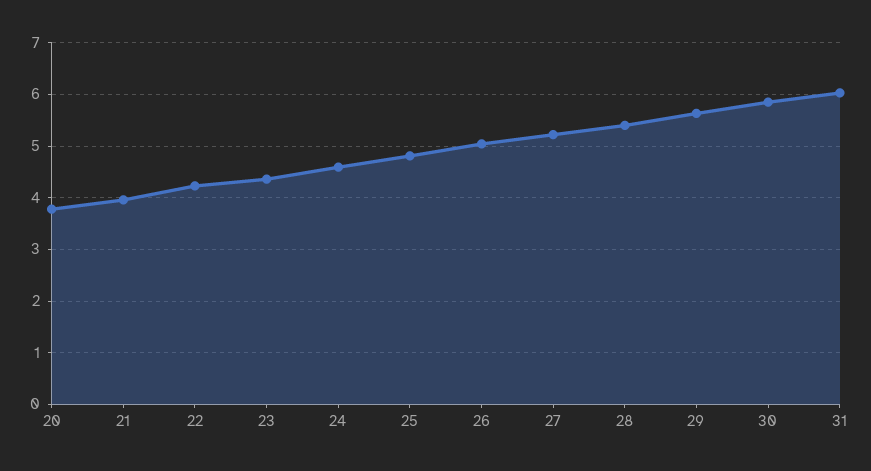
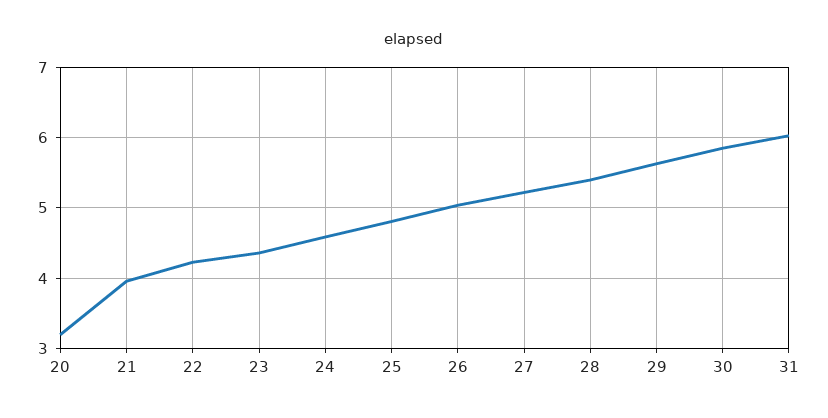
20: 3.8 -> 3.2

